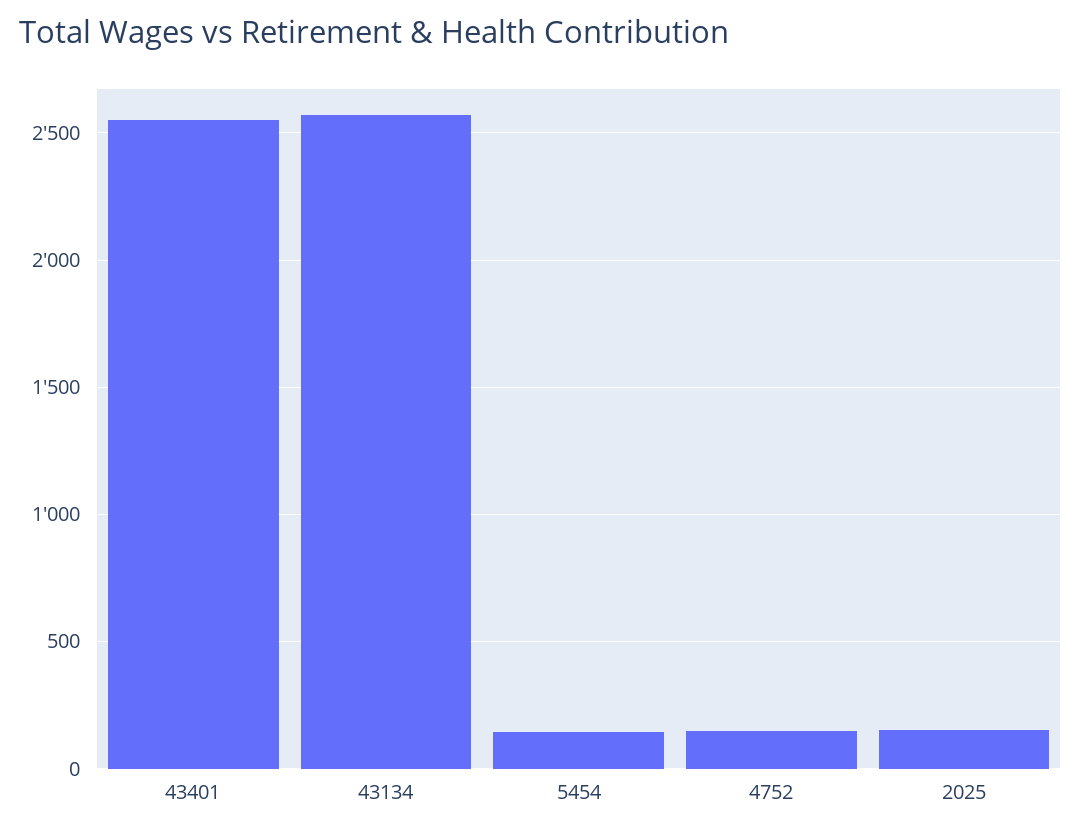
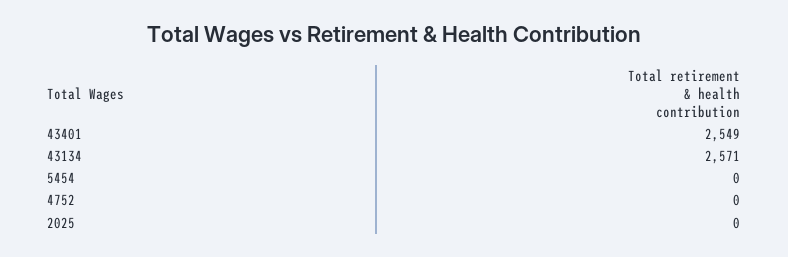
5454: 150 -> 0
4752: 150 -> 0
2025: 150 -> 0

